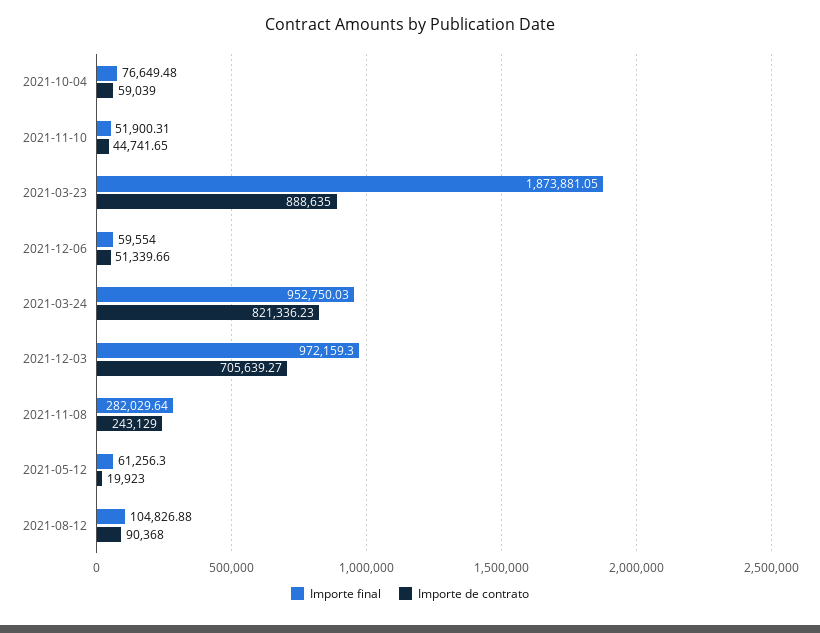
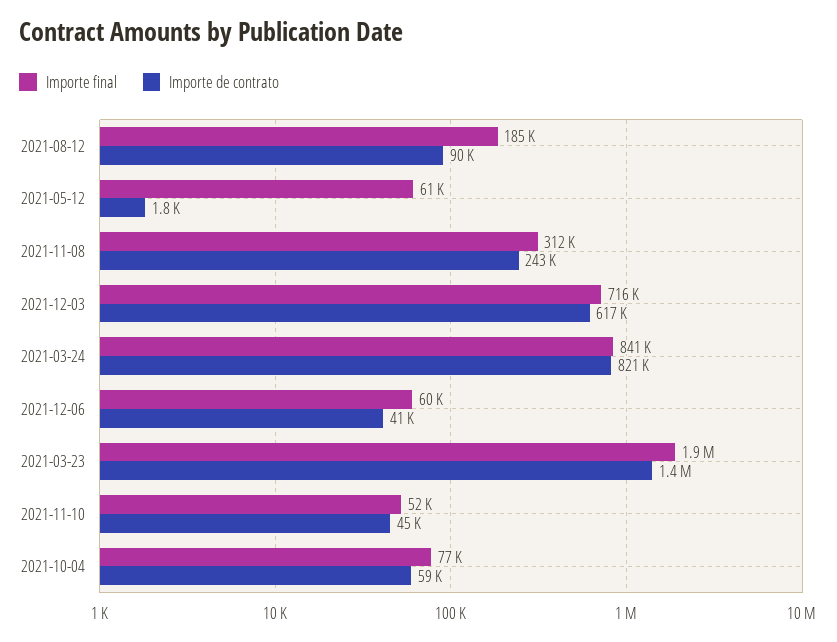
Importe de contrato, 2021-03-23: 888635 -> 1400000
Importe de contrato, 2021-12-06: 51339.66 -> 41000
Importe final, 2021-03-24: 952750.03 -> 841000
Importe final, 2021-12-03: 972159.3 -> 716000
Importe de contrato, 2021-12-03: 705639.27 -> 617000
Importe final, 2021-11-08: 282029.64 -> 312000
Importe de contrato, 2021-05-12: 19923 -> 1800
Importe final, 2021-08-12: 104826.88 -> 185000

